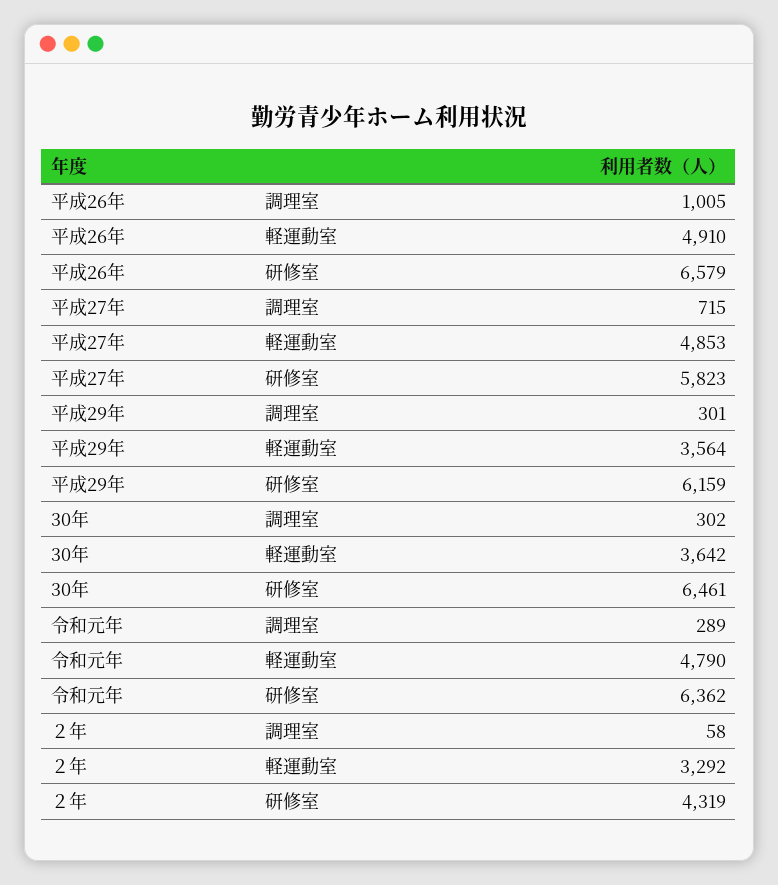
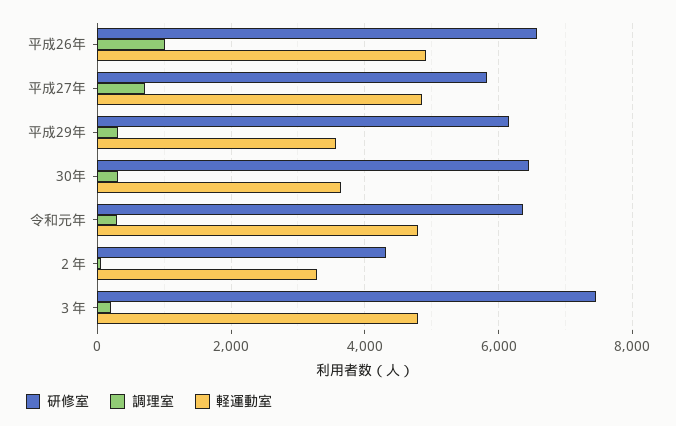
研修室, ３年: none -> 7400
調理室, ３年: none -> 200
軽運動室, ３年: none -> 4800

